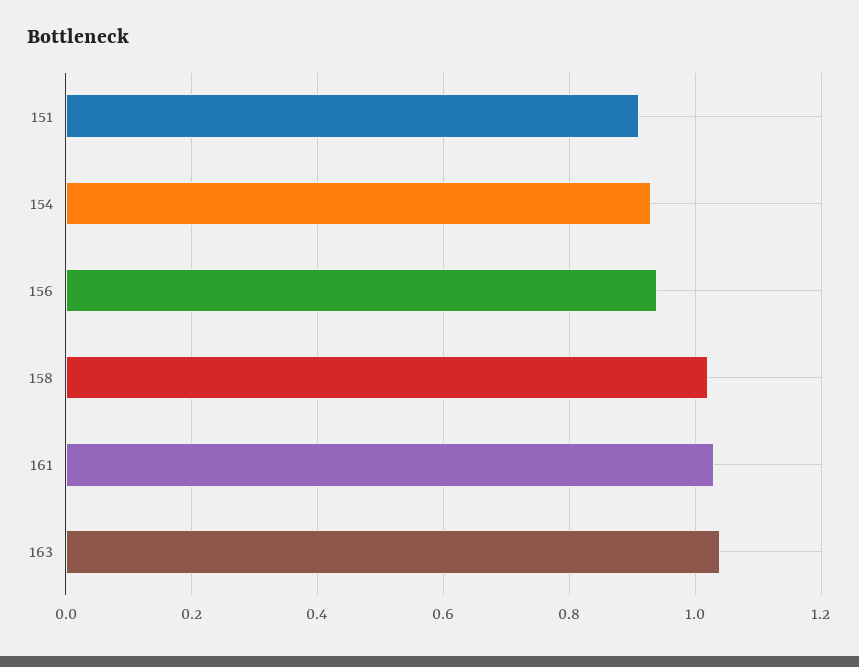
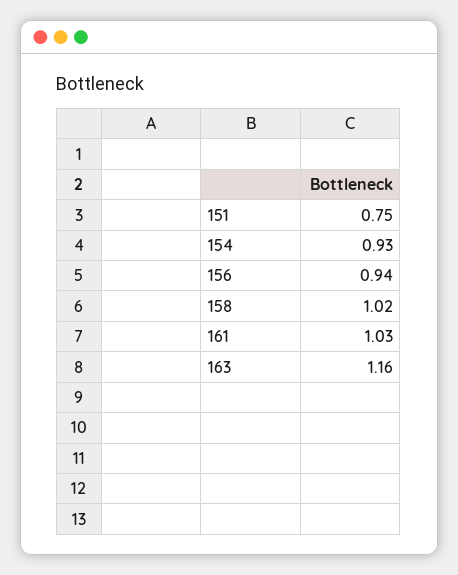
151: 0.9 -> 0.75
163: 1.05 -> 1.16

